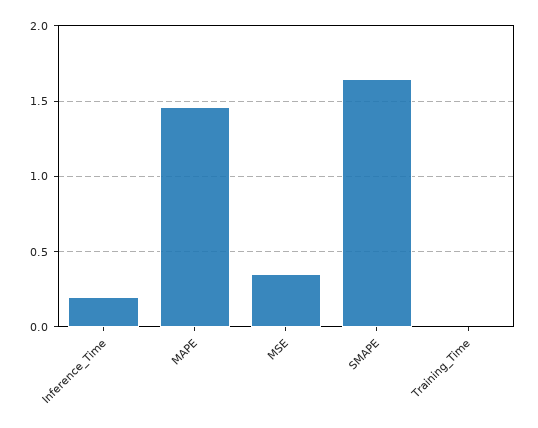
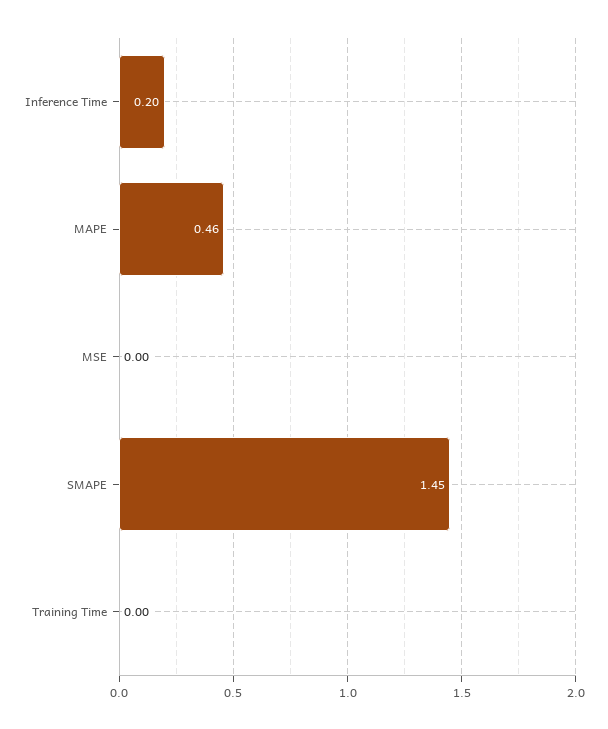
MAPE: 1.45 -> 0.46
MSE: 0.35 -> 0
SMAPE: 1.65 -> 1.45

